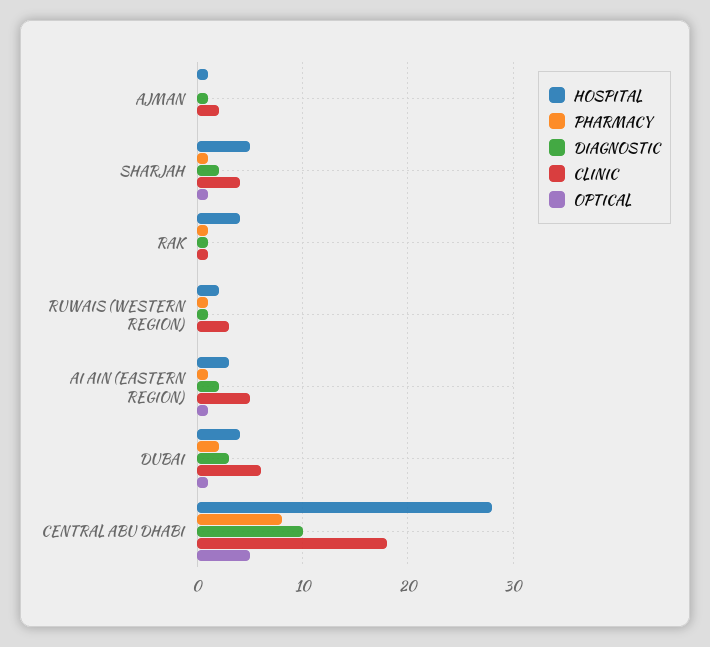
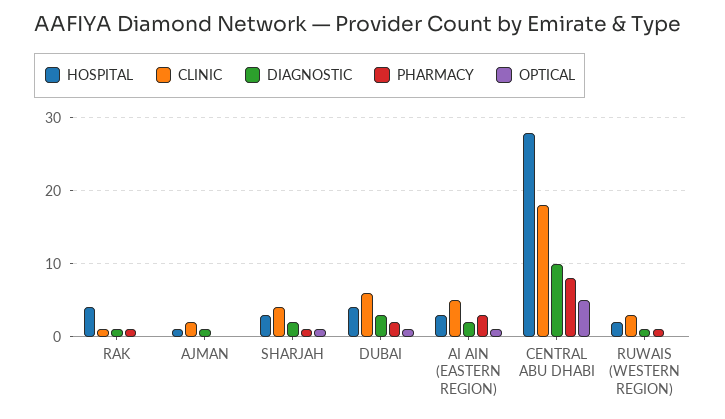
HOSPITAL, SHARJAH: 5 -> 3
PHARMACY, AI AIN (EASTERN REGION): 1 -> 3

